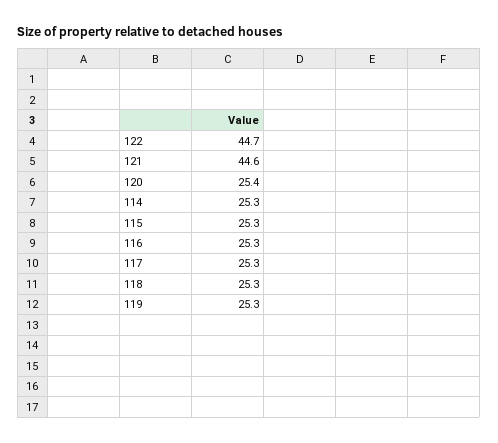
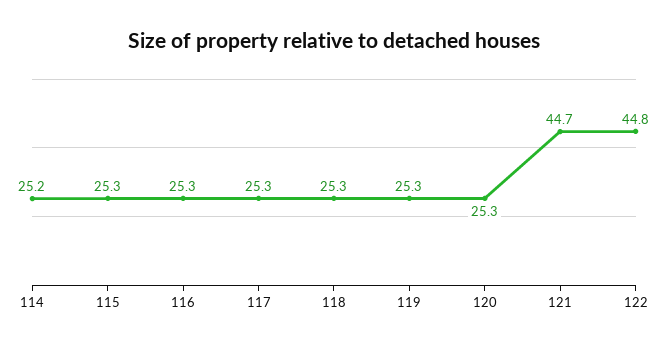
122: 44.7 -> 44.8
121: 44.6 -> 44.7
120: 25.4 -> 25.3
114: 25.3 -> 25.2

